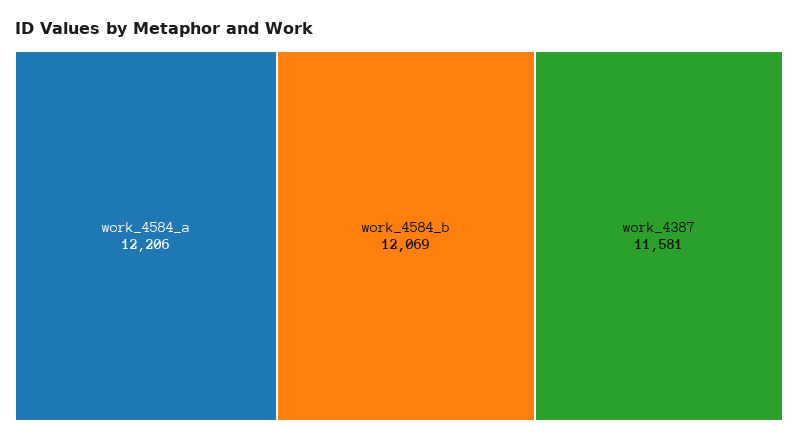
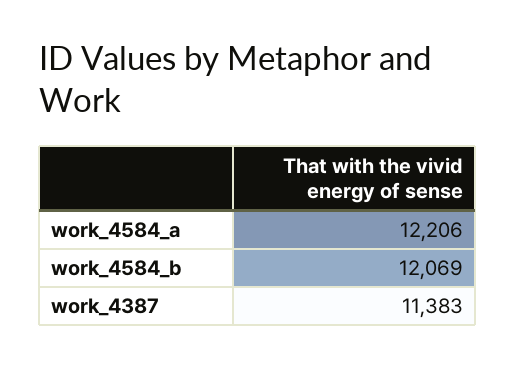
work_4387: 11581 -> 11383

